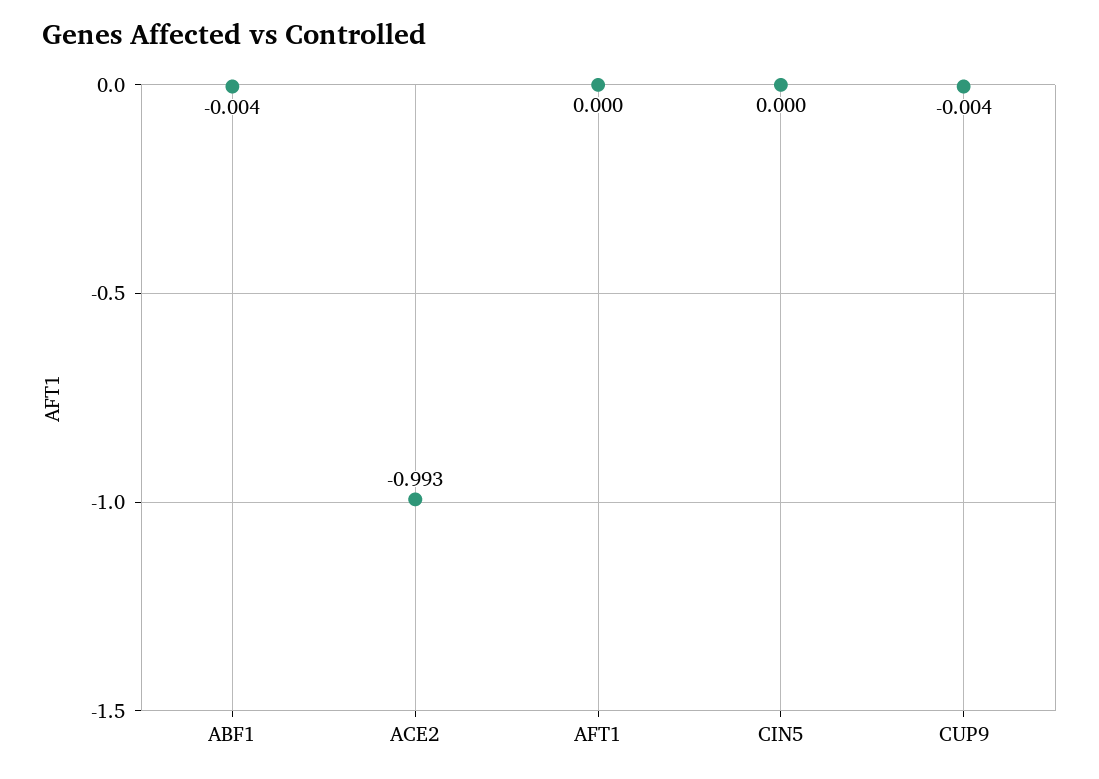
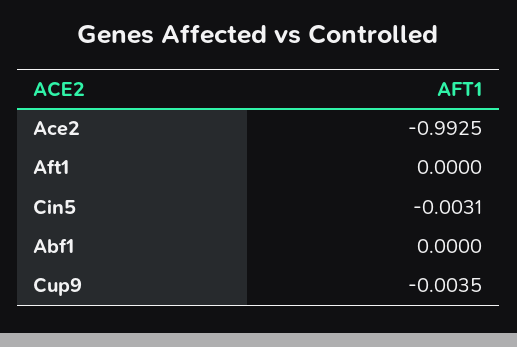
ABF1: -0.004 -> 0
CIN5: 0 -> -0.0031

